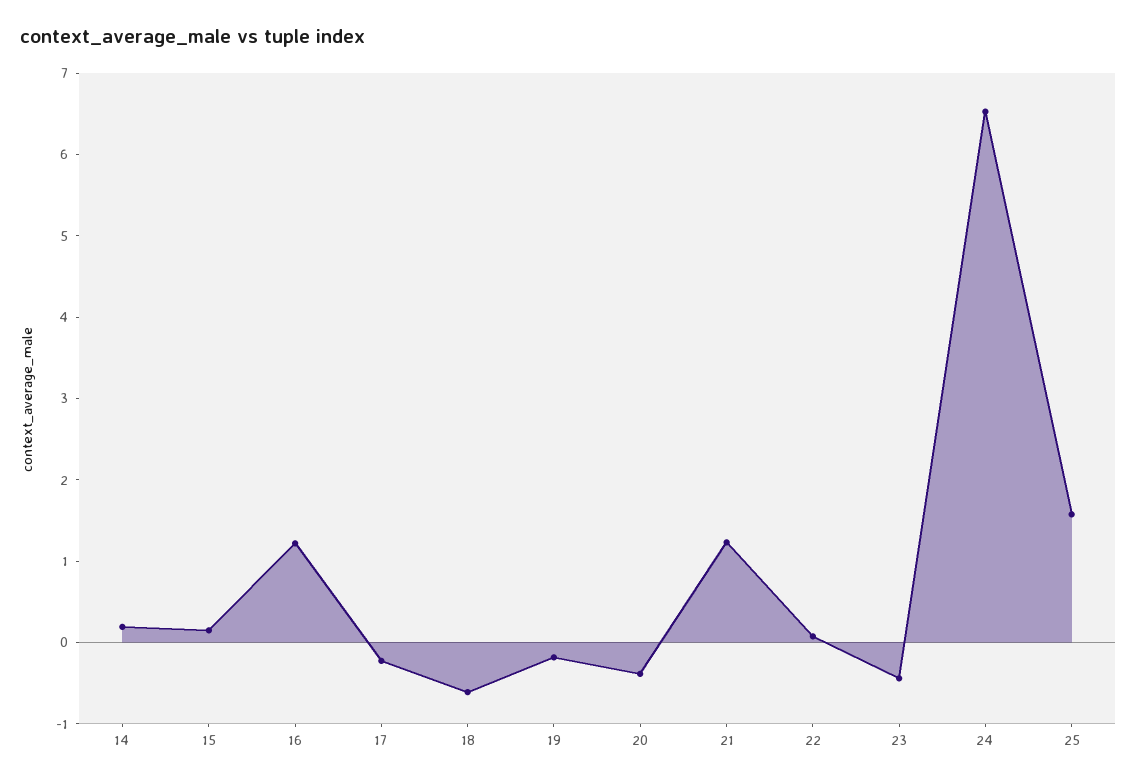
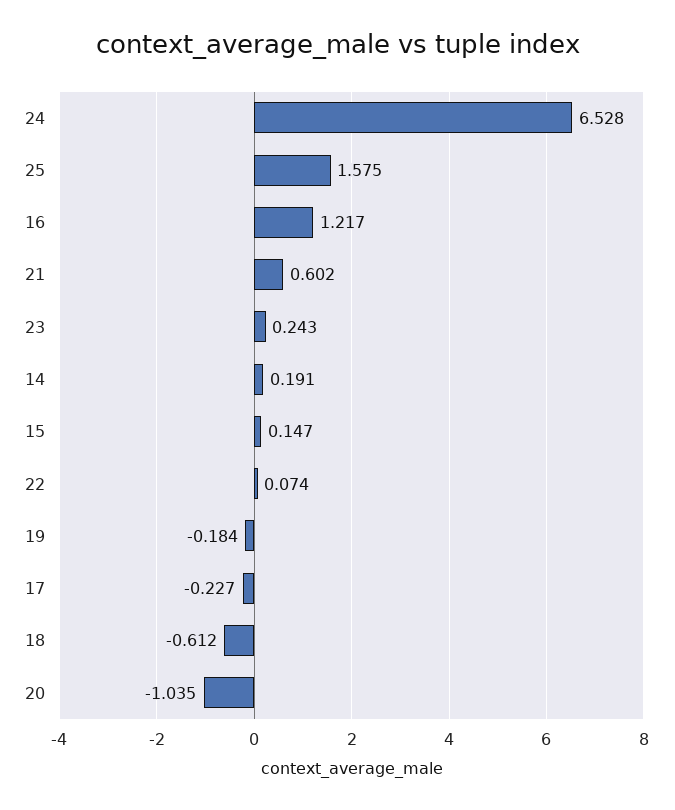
20: -0.4 -> -1.035
21: 1.2 -> 0.602
23: -0.4 -> 0.243

